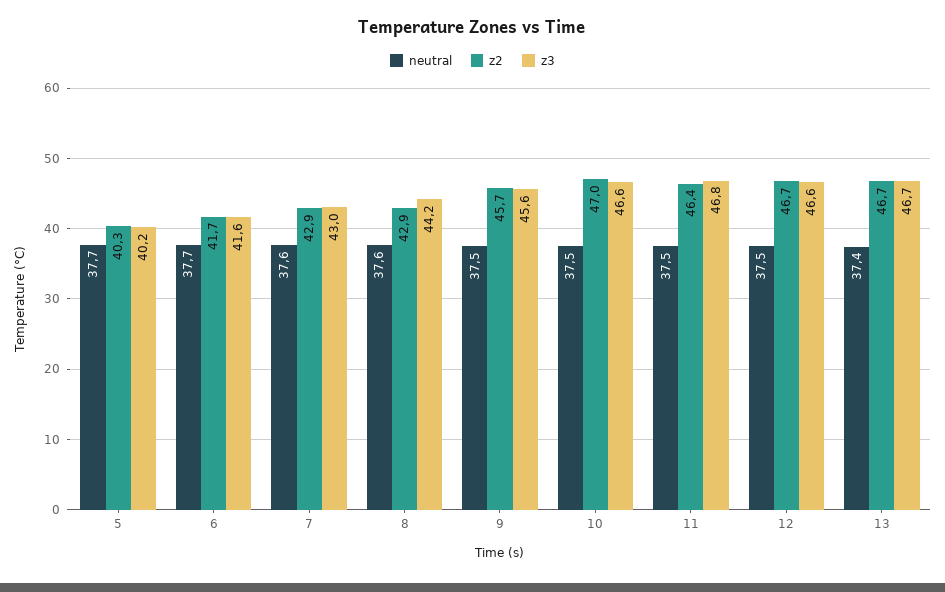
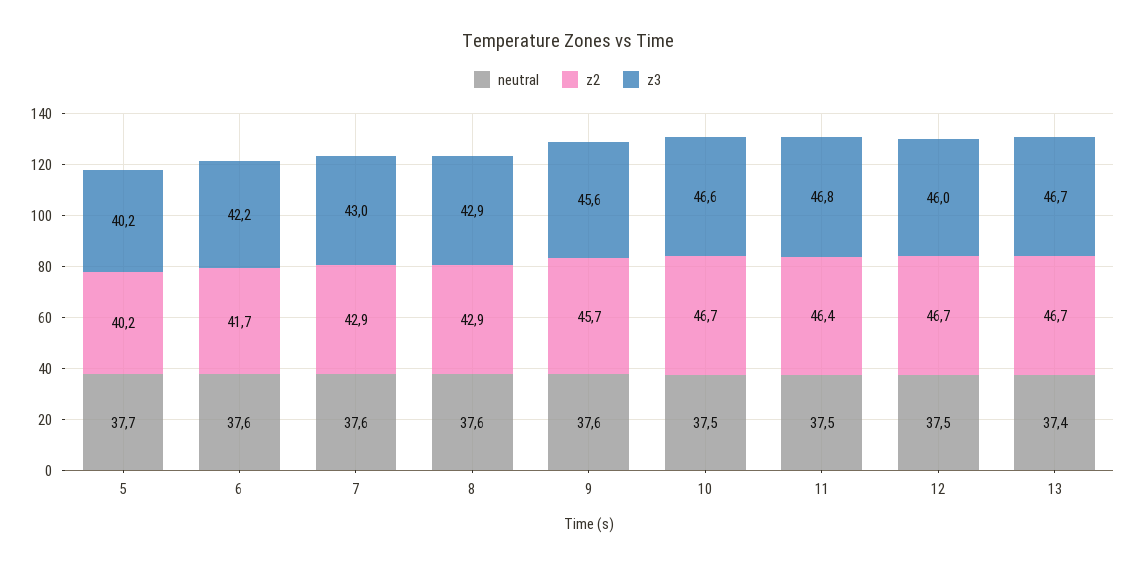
z2, 5: 40.3 -> 40.2
neutral, 6: 37.7 -> 37.6
z3, 6: 41.6 -> 42.2
z3, 8: 44.2 -> 42.9
neutral, 9: 37.5 -> 37.6
z2, 10: 47 -> 46.7
z3, 12: 46.6 -> 46

